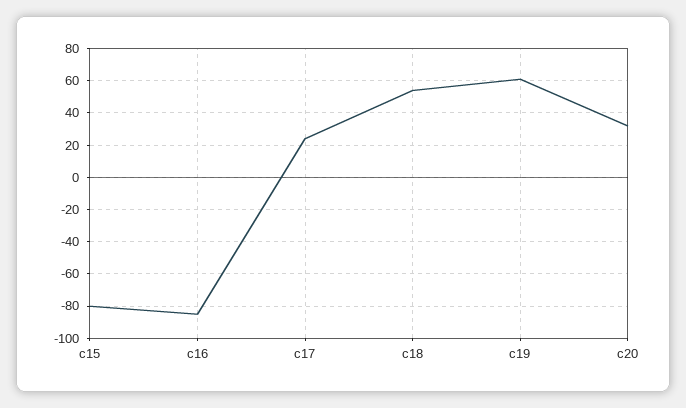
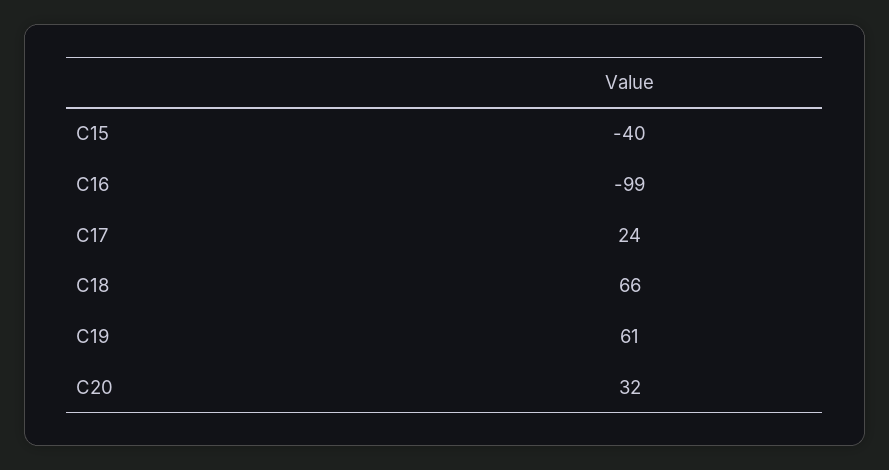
c15: -80 -> -40
c16: -85 -> -99
c18: 55 -> 66

